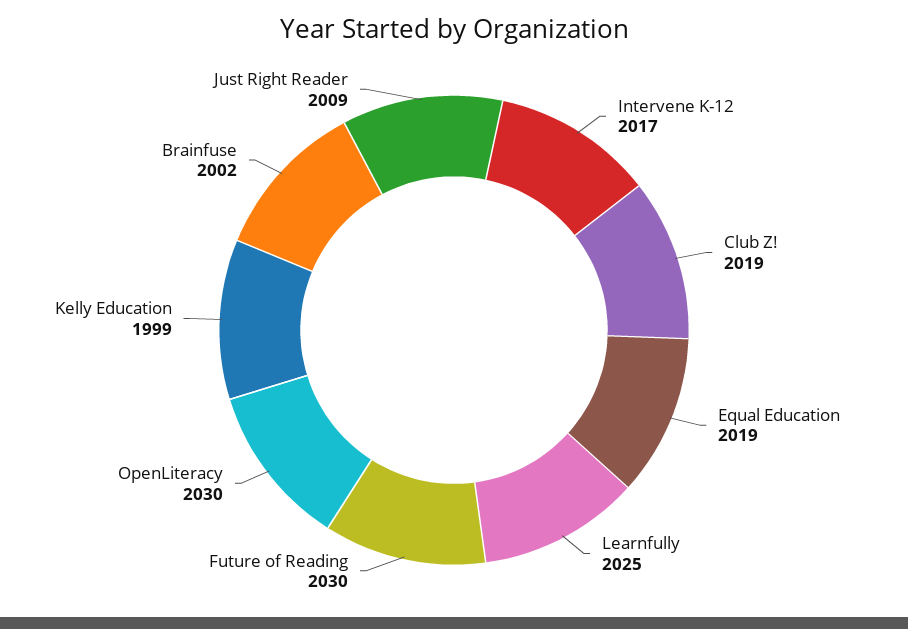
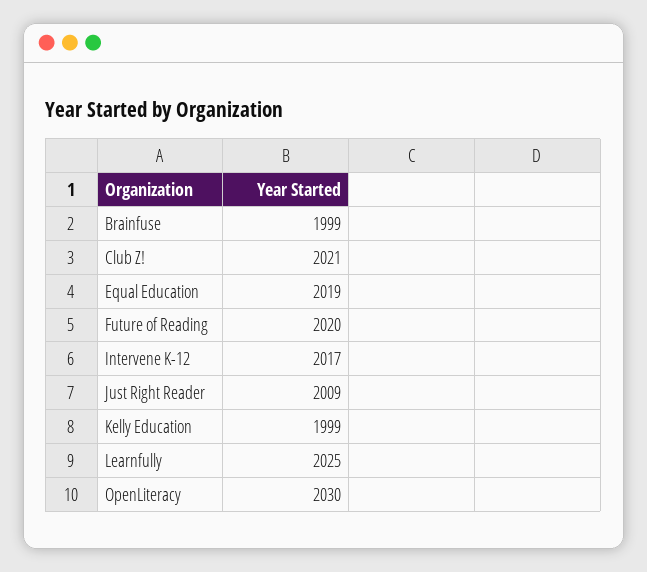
Club Z!: 2019 -> 2021
Future of Reading: 2030 -> 2020
Brainfuse: 2002 -> 1999

